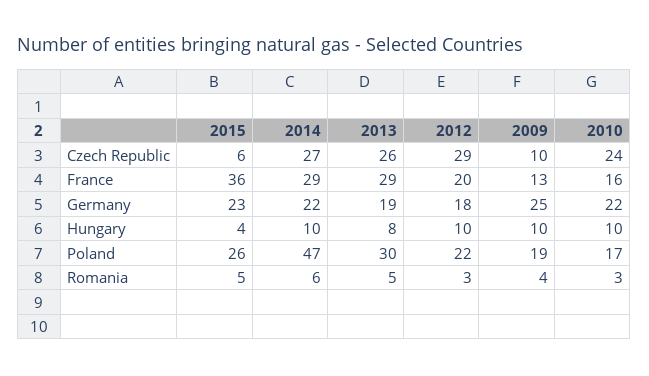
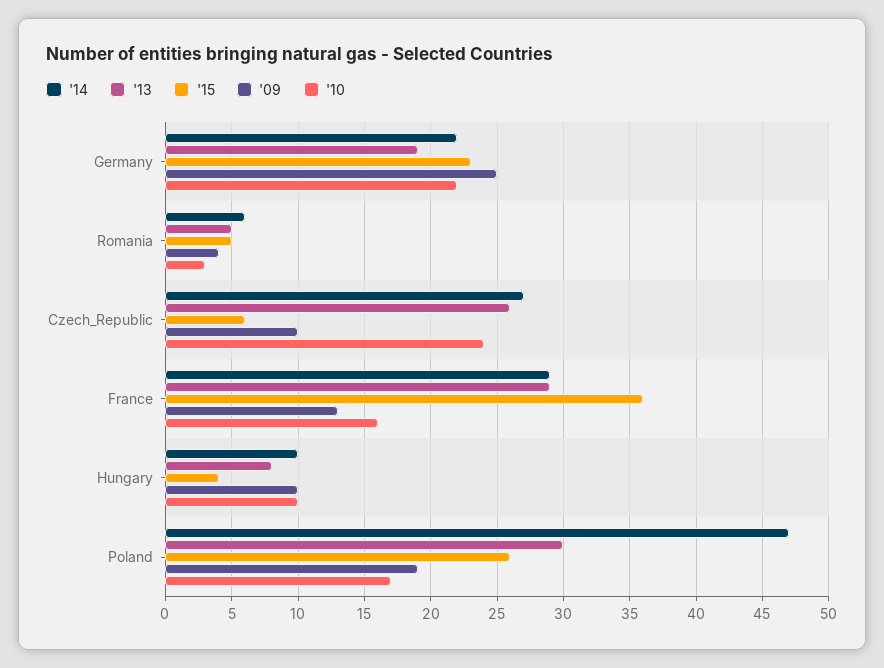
2012, Czech Republic: 29 -> none
2012, France: 20 -> none
2012, Germany: 18 -> none
2012, Hungary: 10 -> none
2012, Poland: 22 -> none
2012, Romania: 3 -> none

